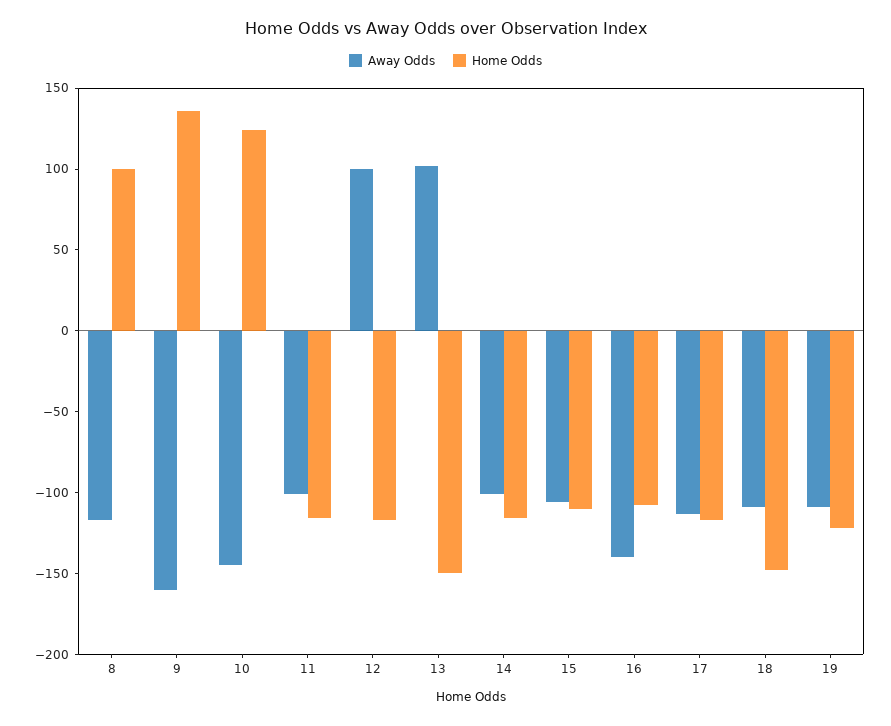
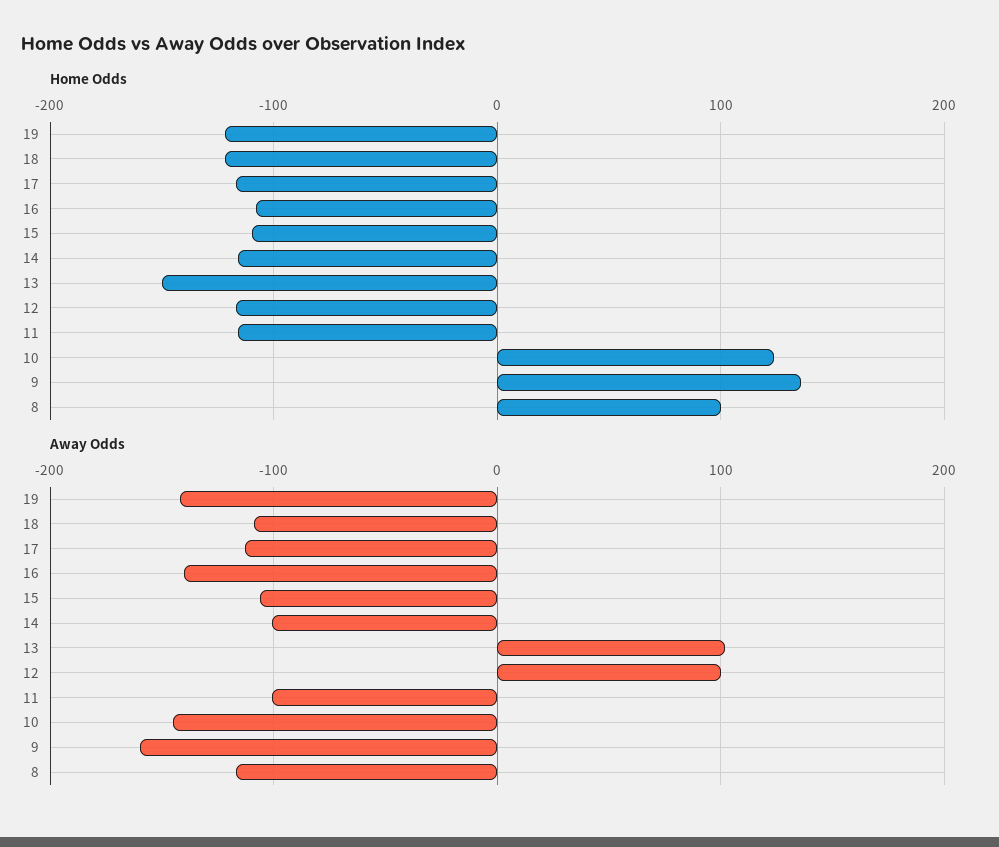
Home Odds, 18: -150 -> -120
Away Odds, 19: -110 -> -140

